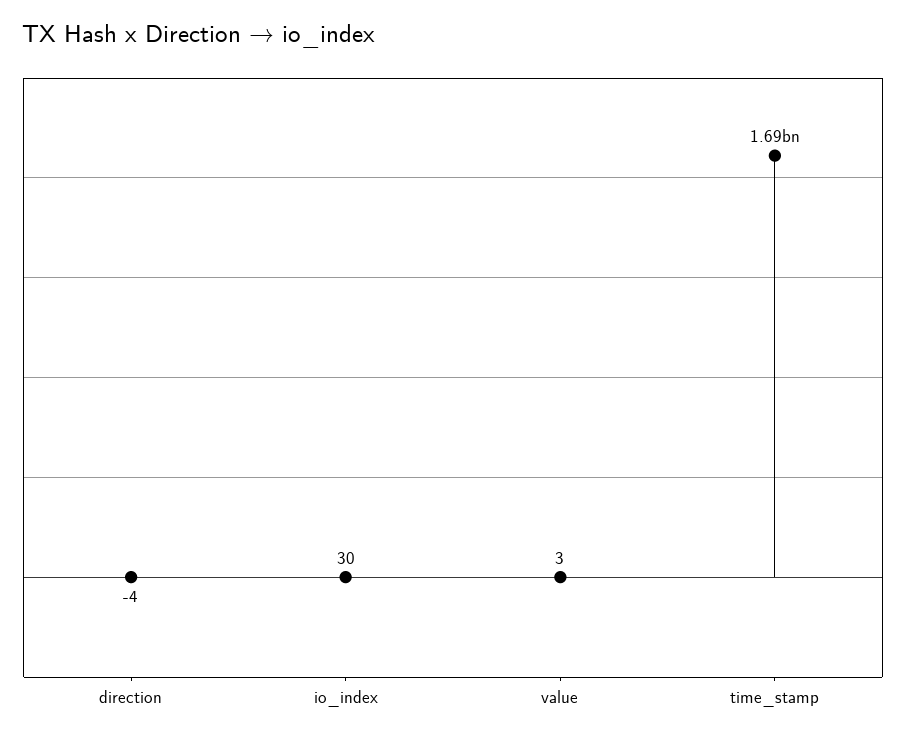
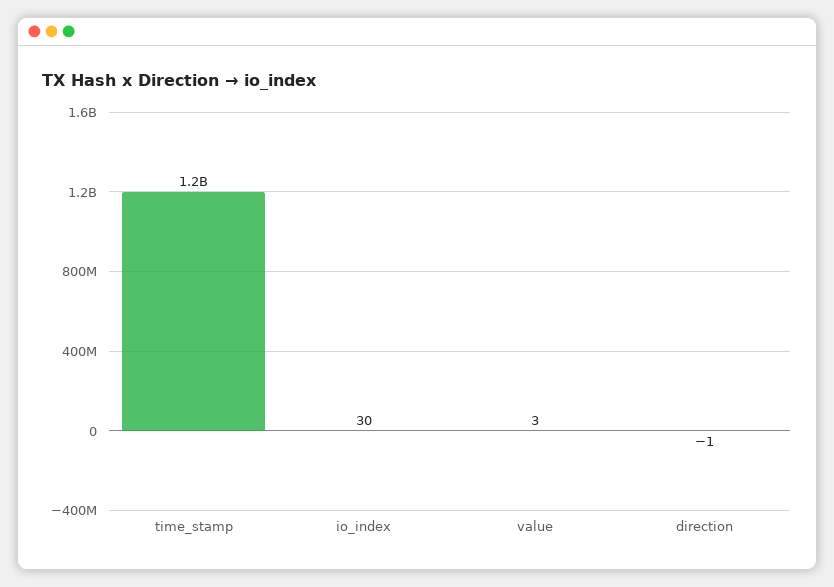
direction: -4 -> -1
time_stamp: 1690000000 -> 1200000000

